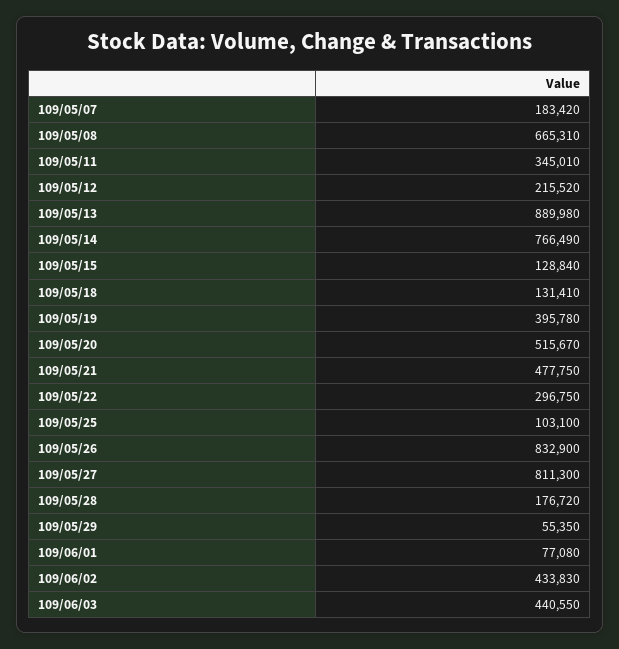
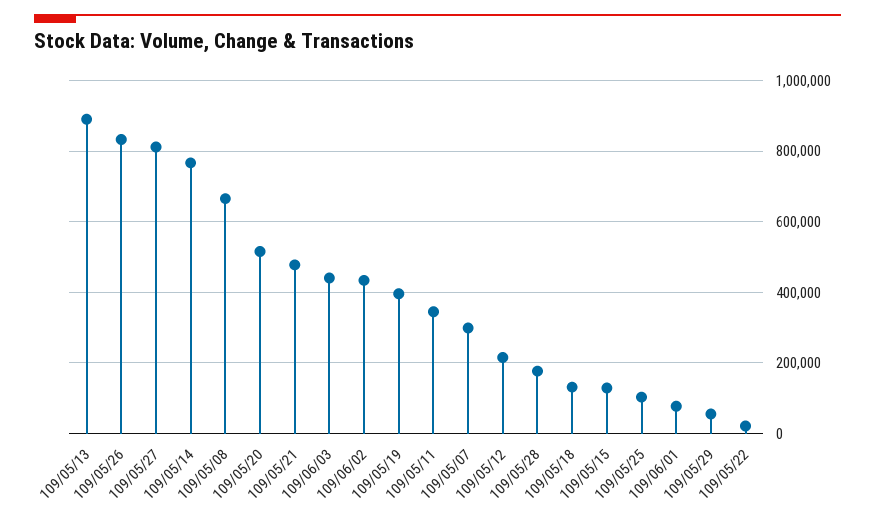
109/05/07: 183420 -> 300000
109/05/22: 296750 -> 20000

